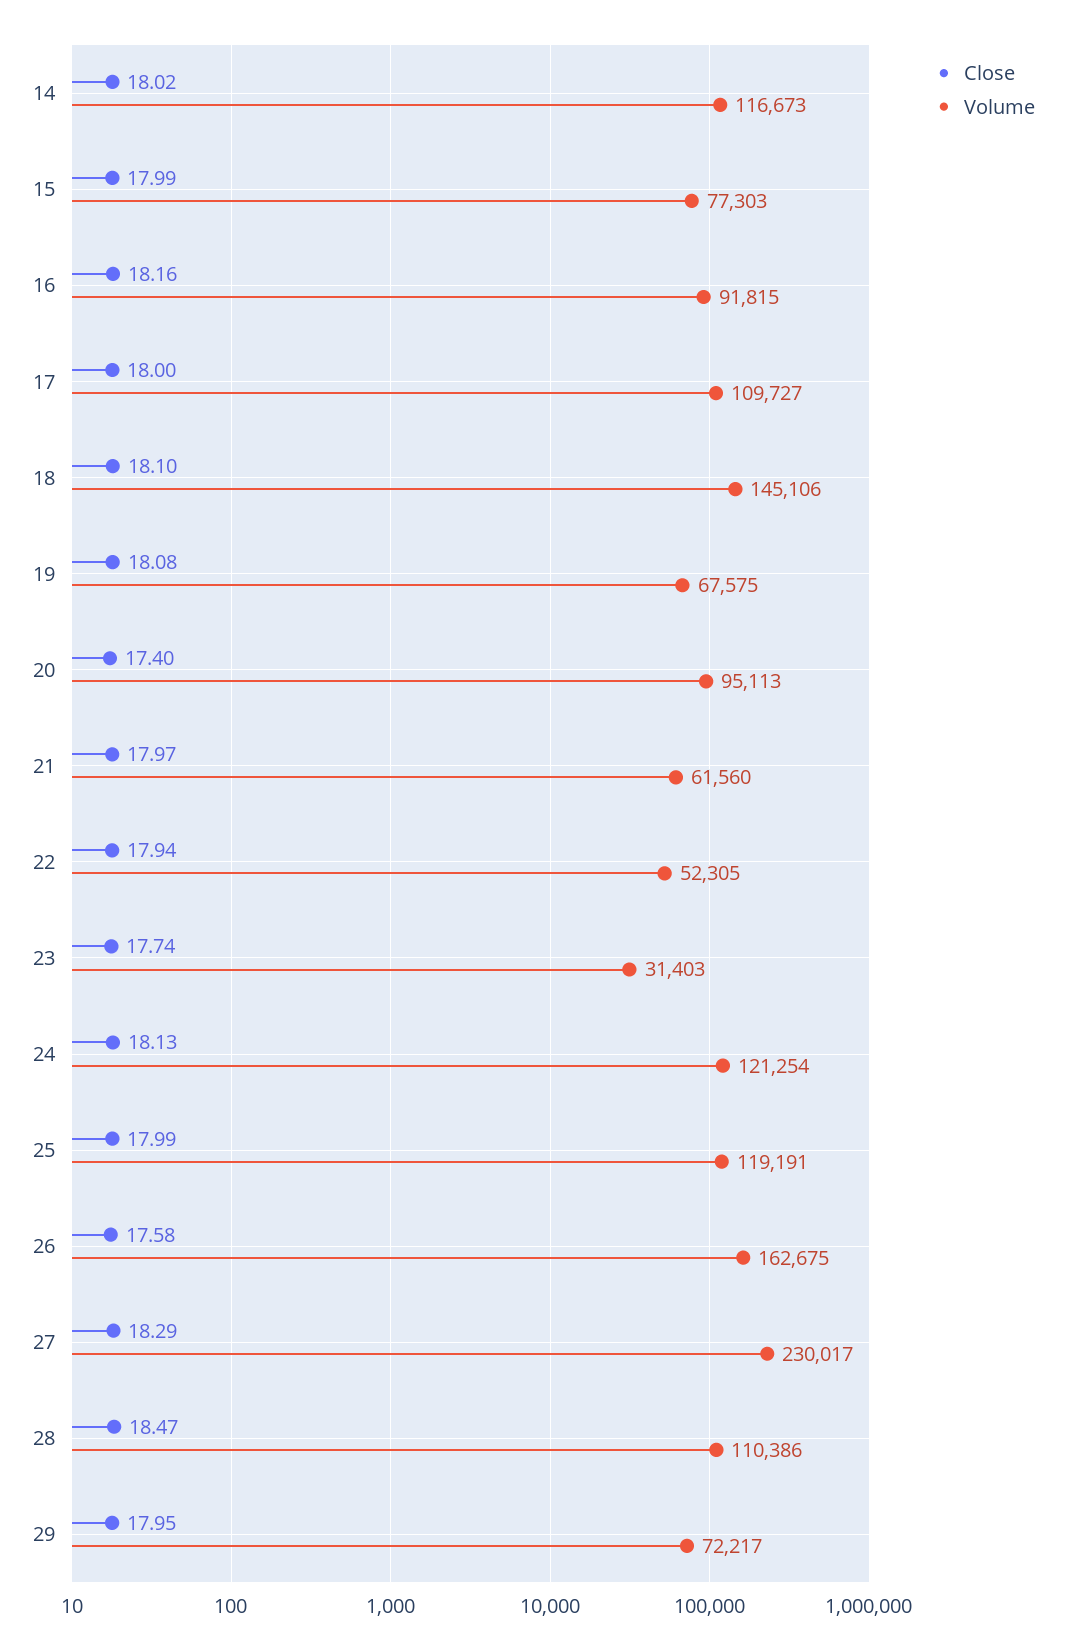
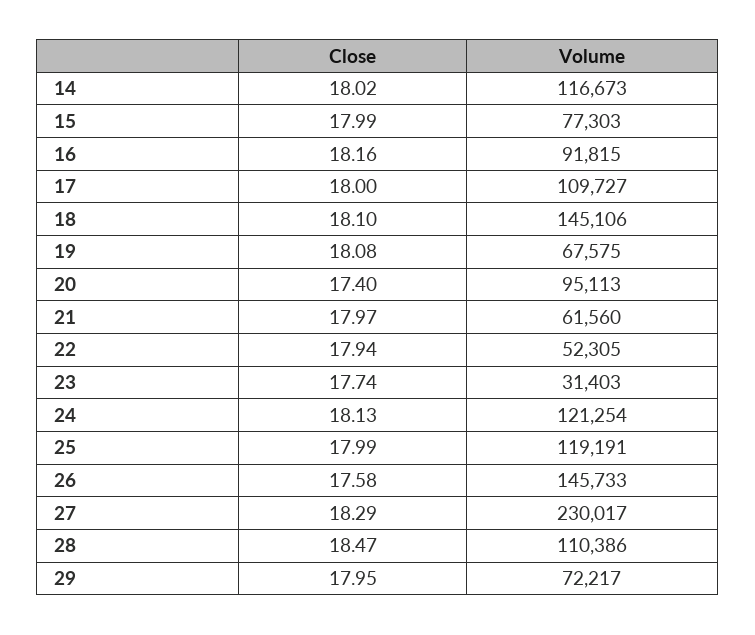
Volume, 26: 162675 -> 145733

